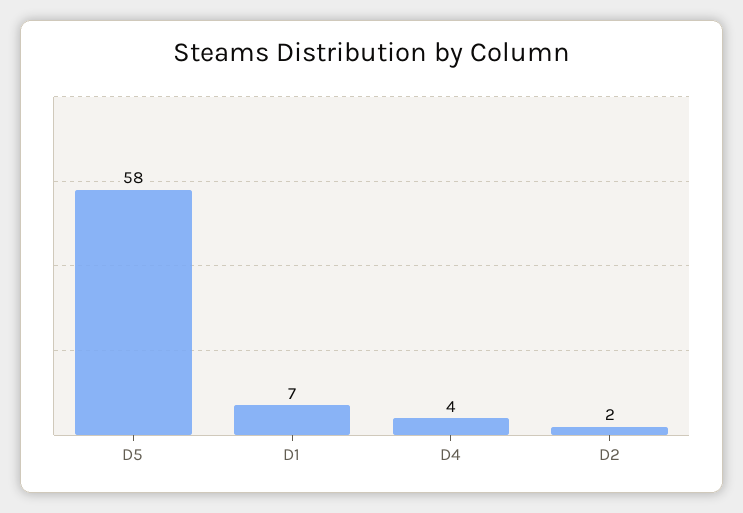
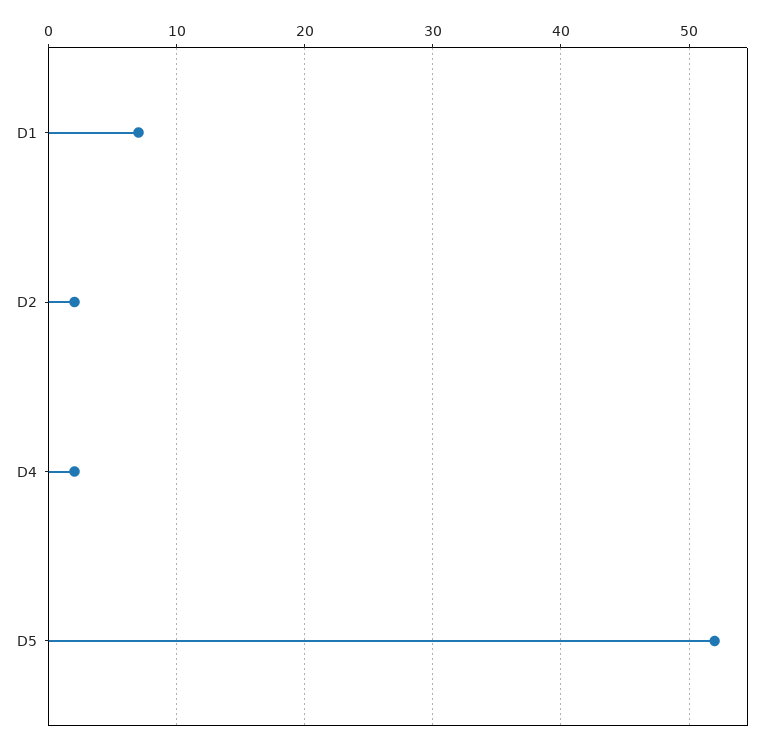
D5: 58 -> 52
D4: 4 -> 2

